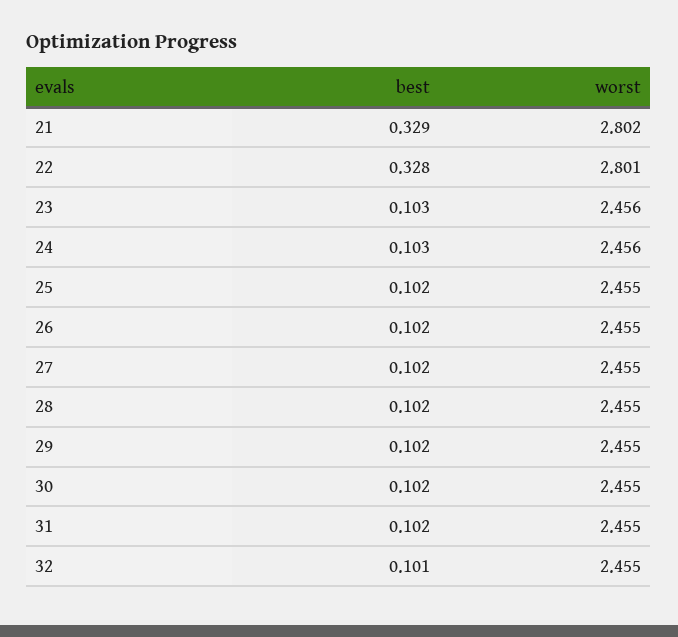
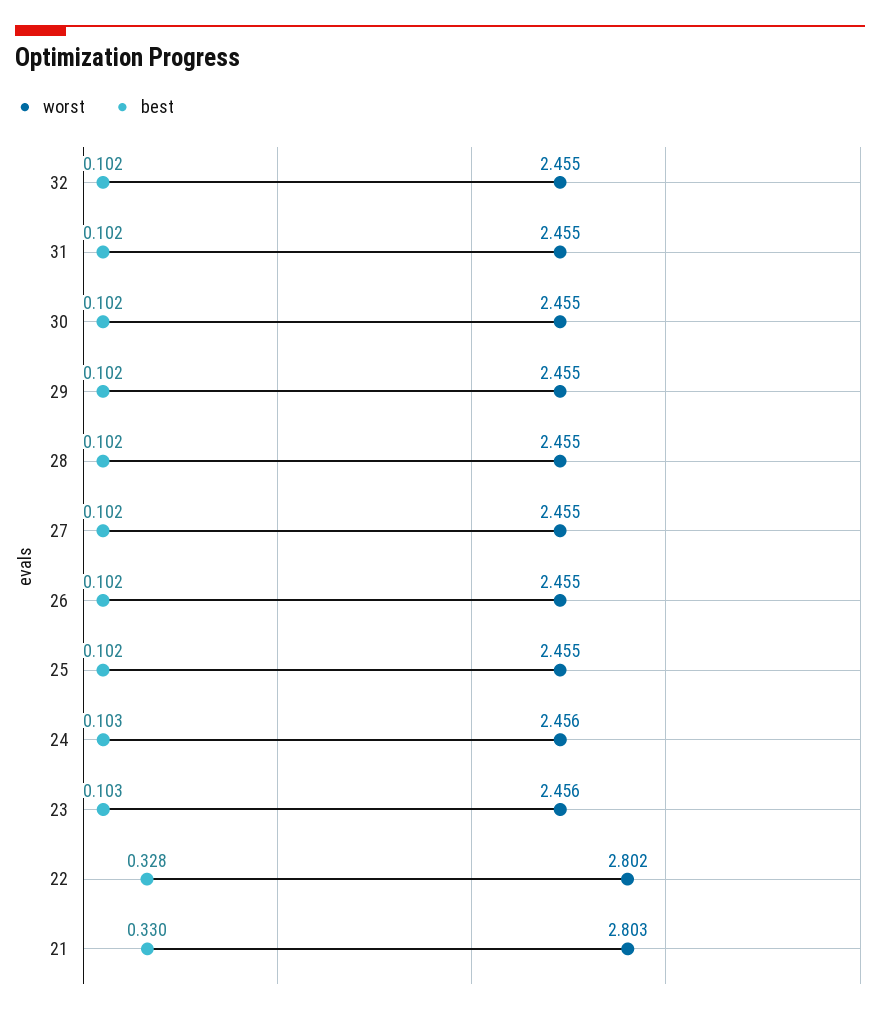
best, 21: 0.329 -> 0.33
worst, 21: 2.802 -> 2.803
worst, 22: 2.801 -> 2.802
best, 32: 0.101 -> 0.102

